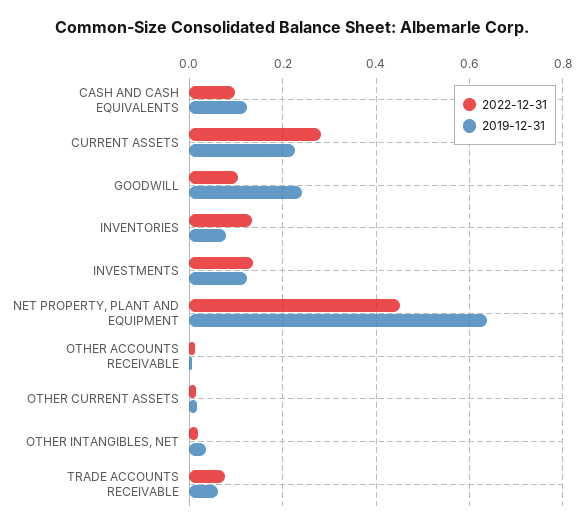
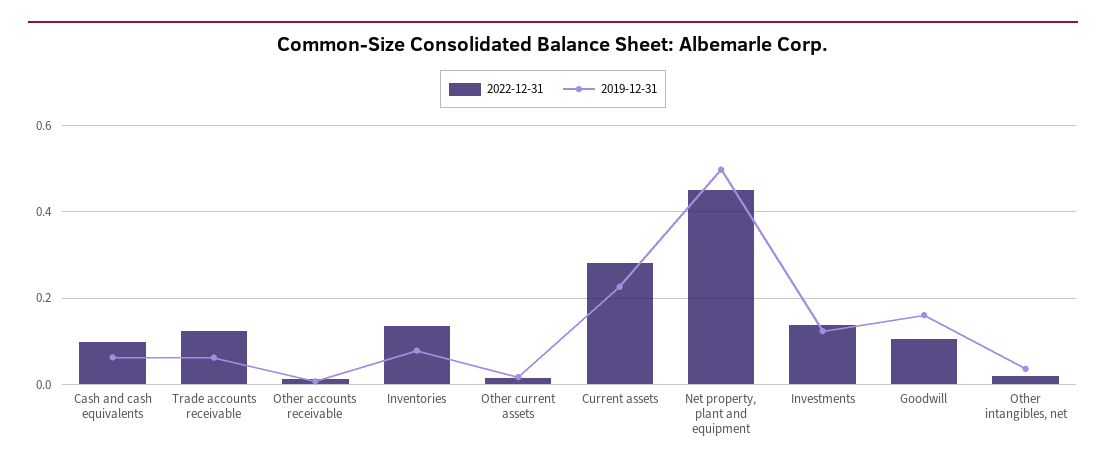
2019-12-31, CASH AND CASH EQUIVALENTS: 0.12 -> 0.06
2019-12-31, GOODWILL: 0.24 -> 0.16
2019-12-31, NET PROPERTY, PLANT AND EQUIPMENT: 0.64 -> 0.5
2022-12-31, TRADE ACCOUNTS RECEIVABLE: 0.08 -> 0.12

